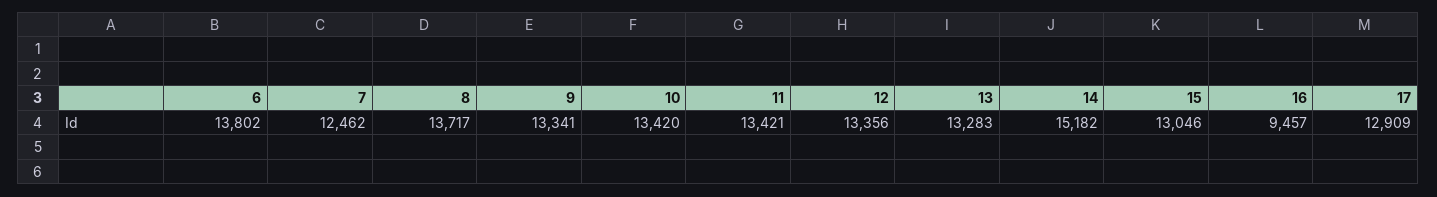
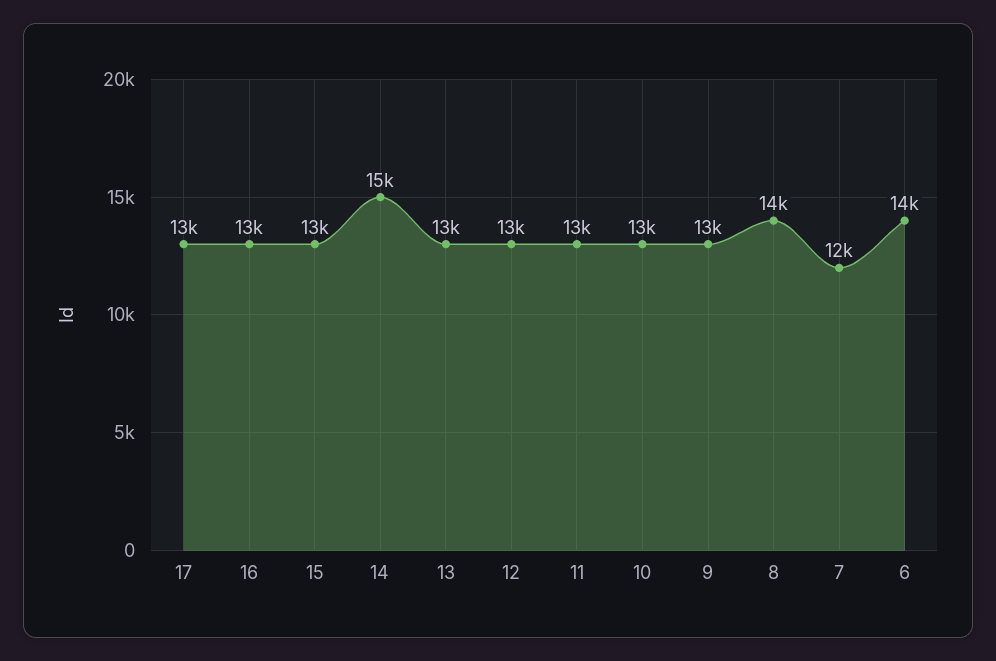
16: 9457 -> 13000

